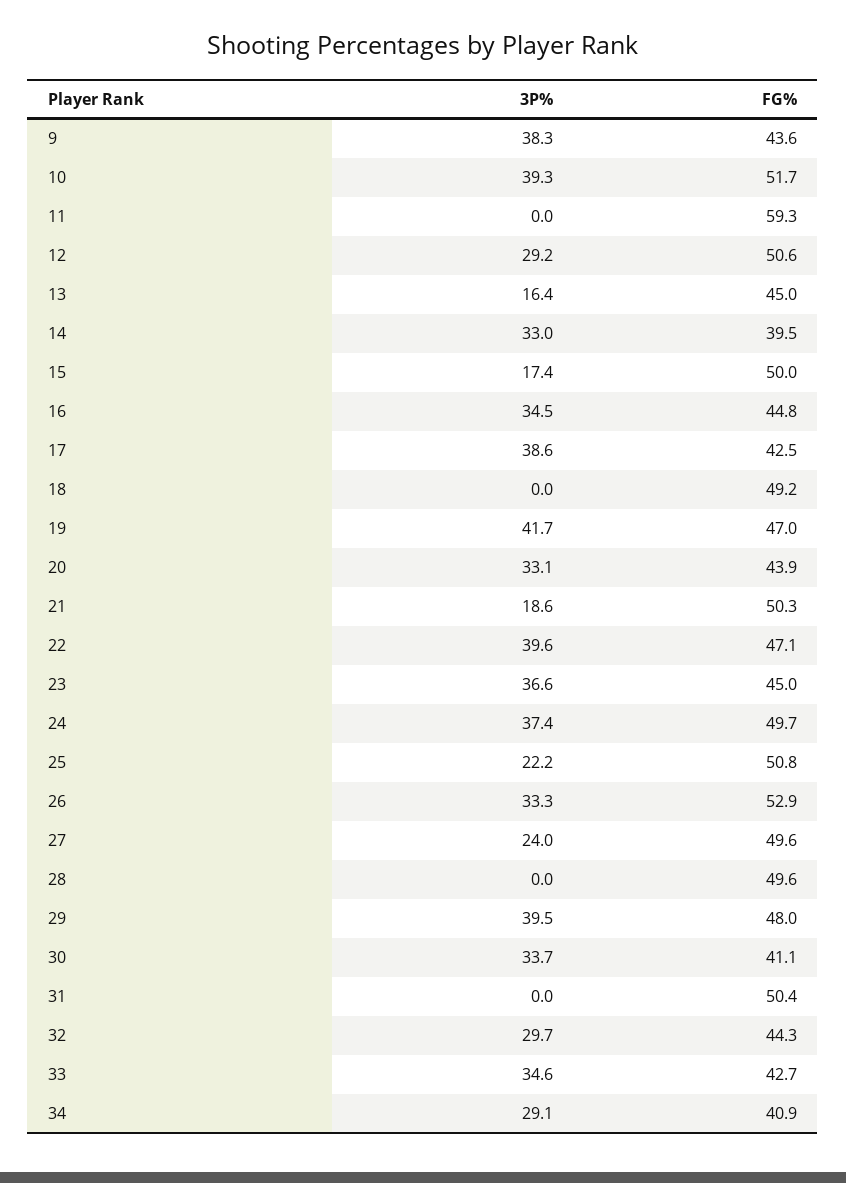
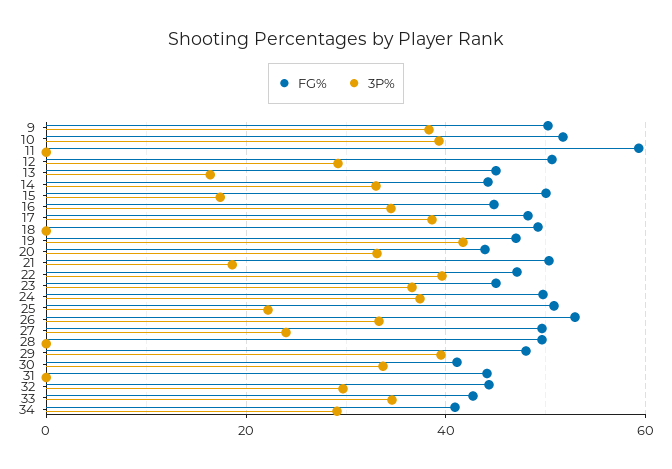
FG%, 9: 43.6 -> 50
FG%, 14: 39.5 -> 44
FG%, 17: 42.5 -> 48
FG%, 31: 50.4 -> 44

